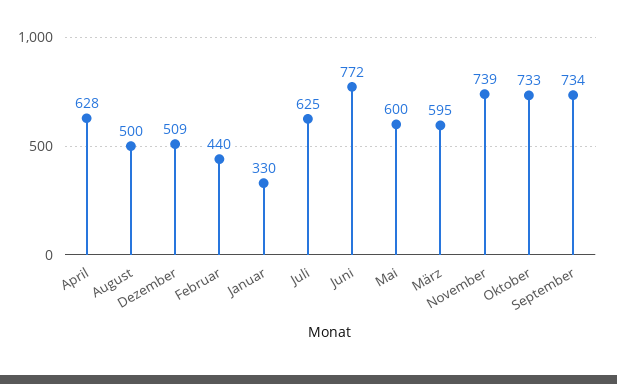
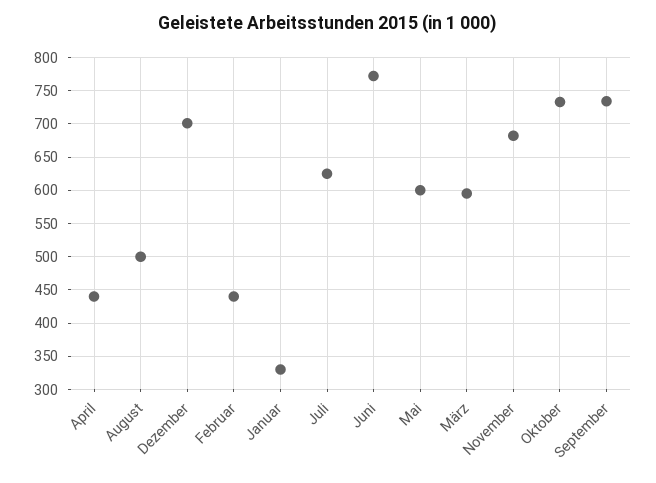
April: 628 -> 440
Dezember: 509 -> 700
November: 739 -> 680

